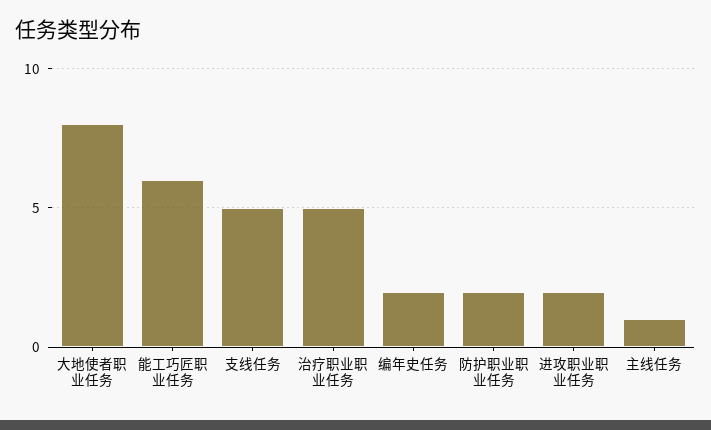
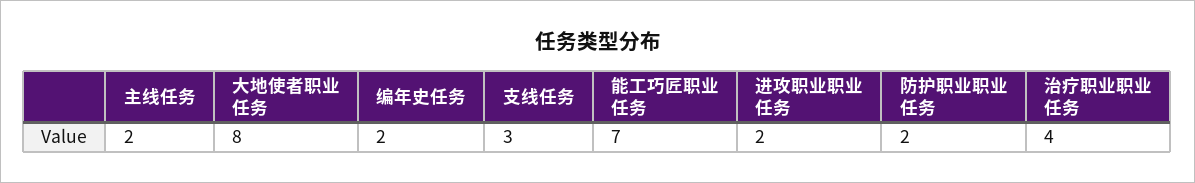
能工巧匠职业任务: 6 -> 7
支线任务: 5 -> 3
治疗职业职业任务: 5 -> 4
主线任务: 1 -> 2

